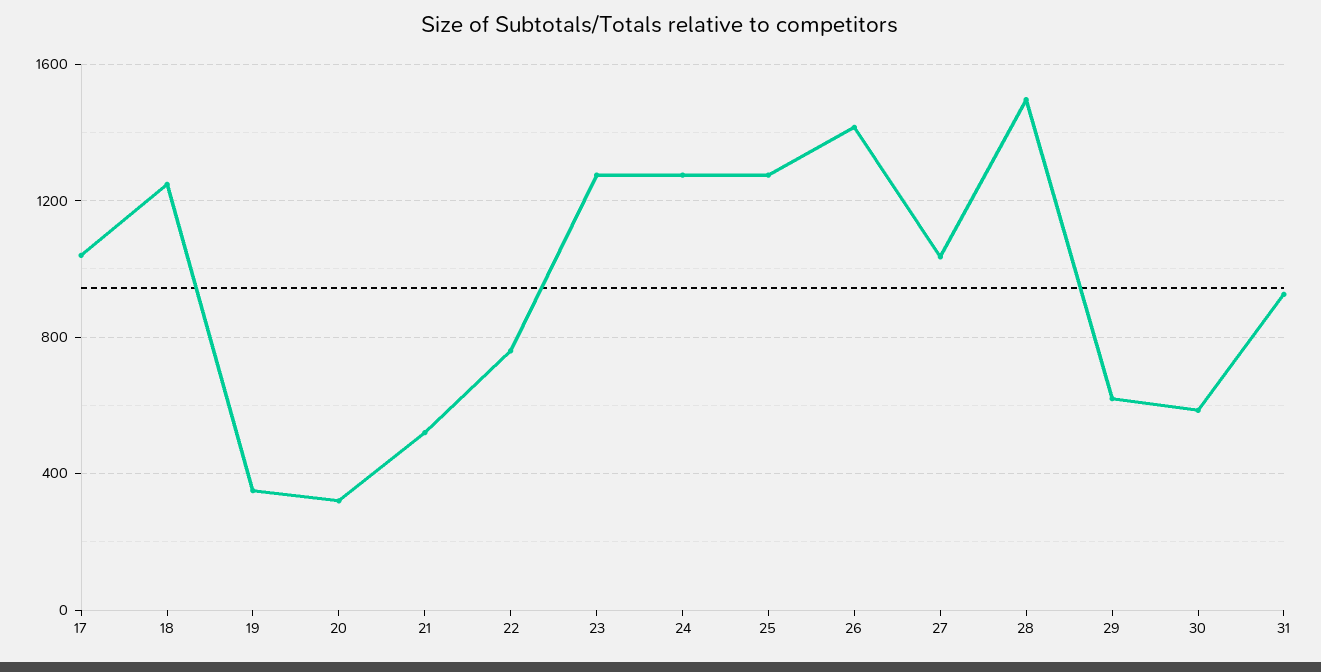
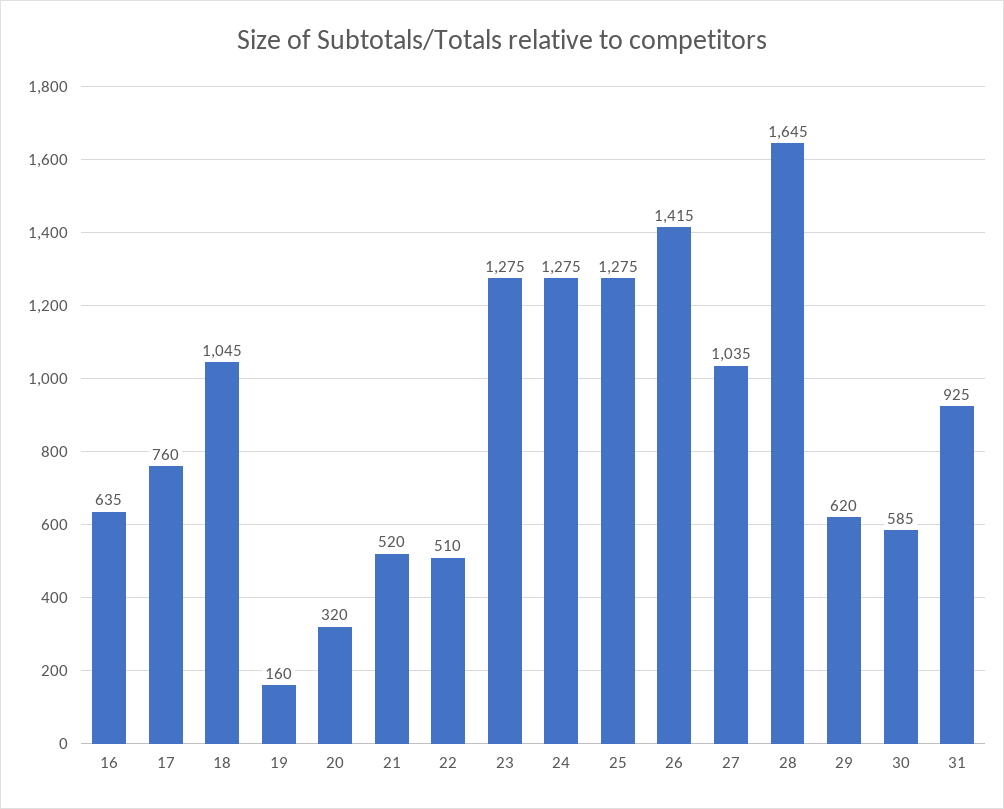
17: 1050 -> 760
18: 1250 -> 1045
19: 350 -> 160
22: 750 -> 510
28: 1500 -> 1645
16: none -> 635

